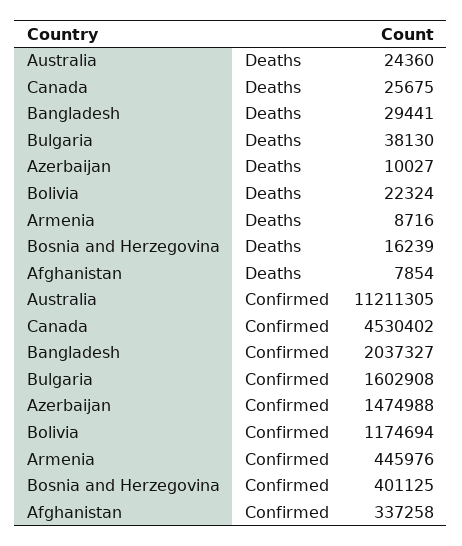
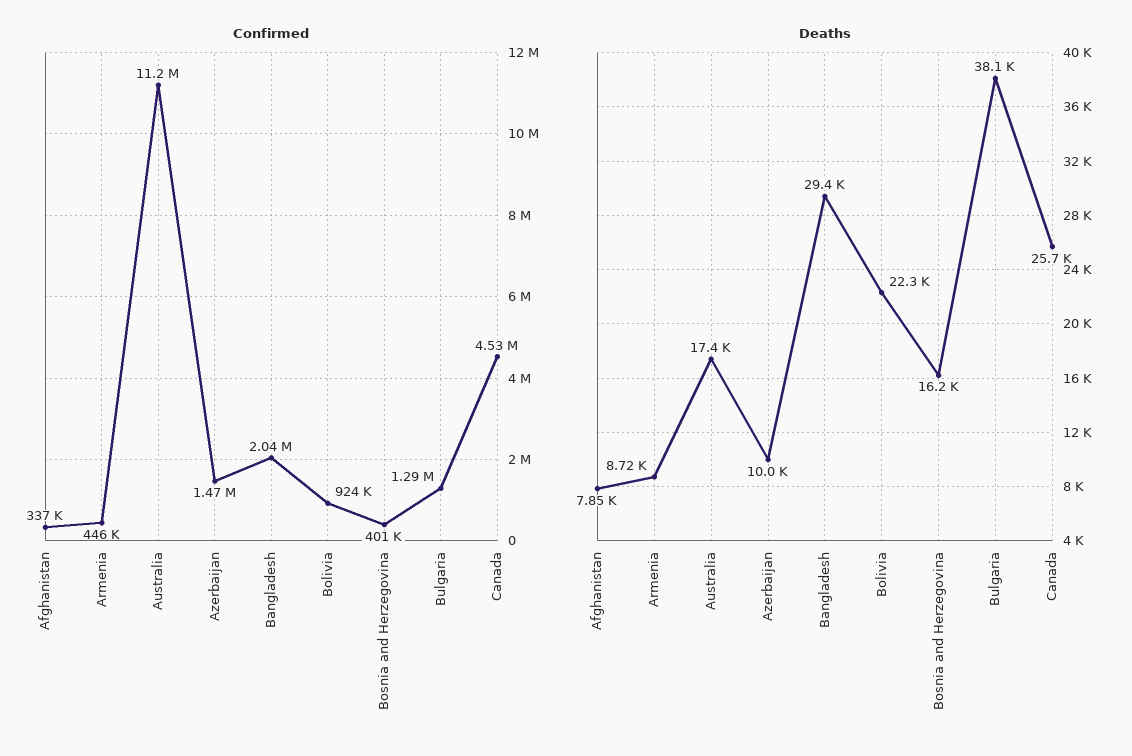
Deaths, Australia: 24360 -> 17400
Confirmed, Bulgaria: 1602908 -> 1290000
Confirmed, Bolivia: 1174694 -> 924000

